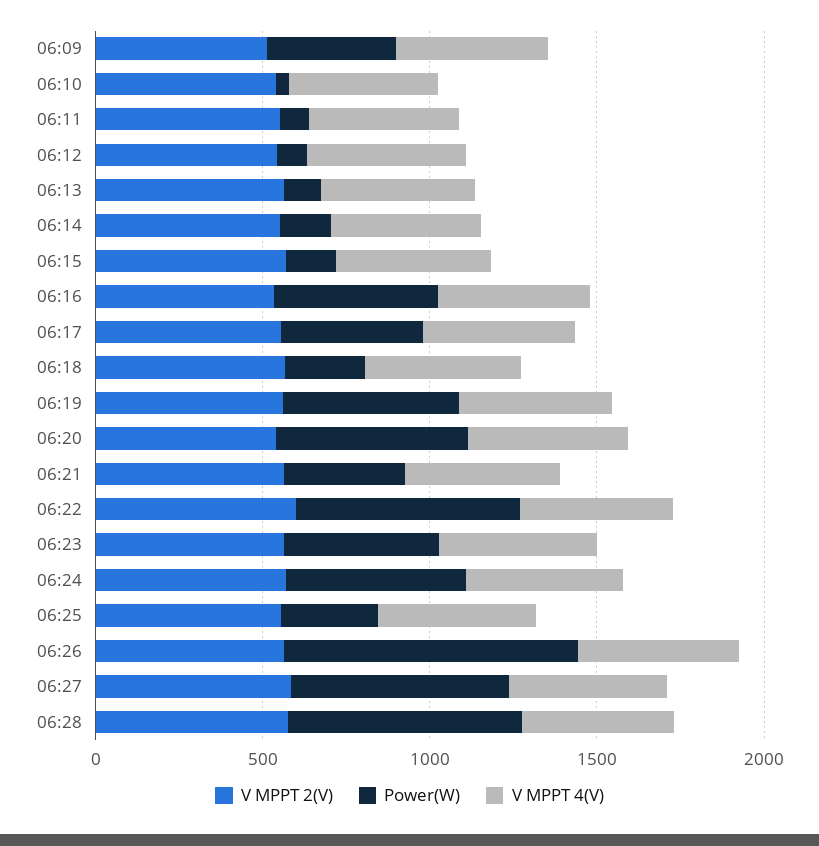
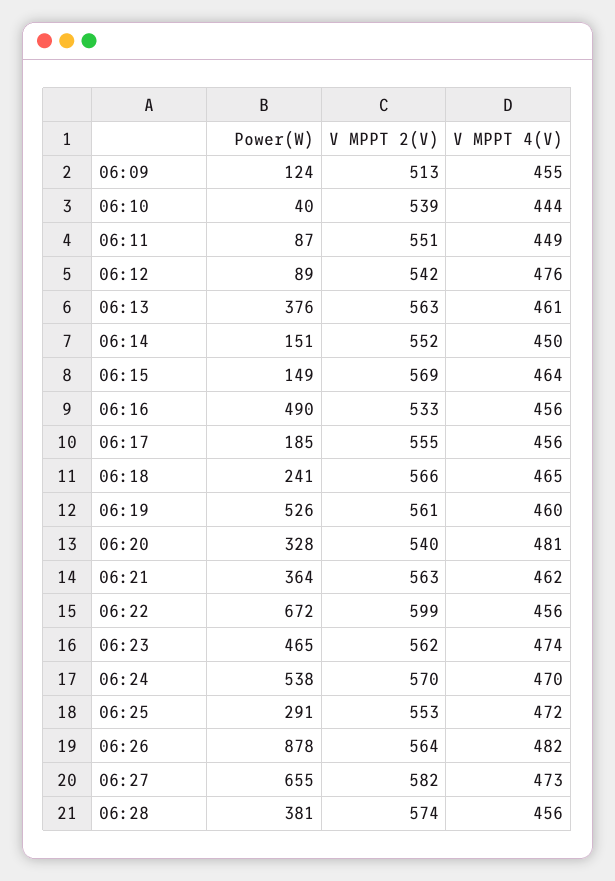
Power(W), 06:09: 400 -> 124
Power(W), 06:13: 100 -> 376
Power(W), 06:17: 400 -> 185
Power(W), 06:20: 600 -> 328
Power(W), 06:28: 700 -> 381

